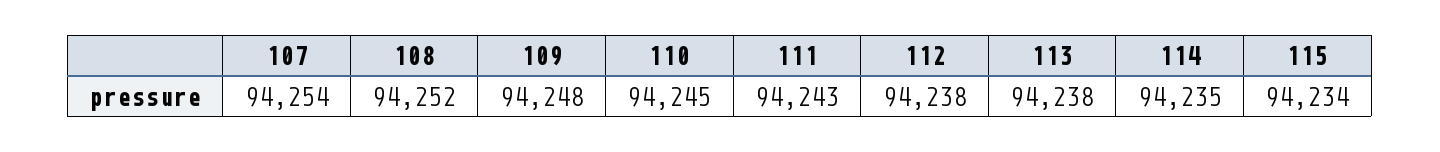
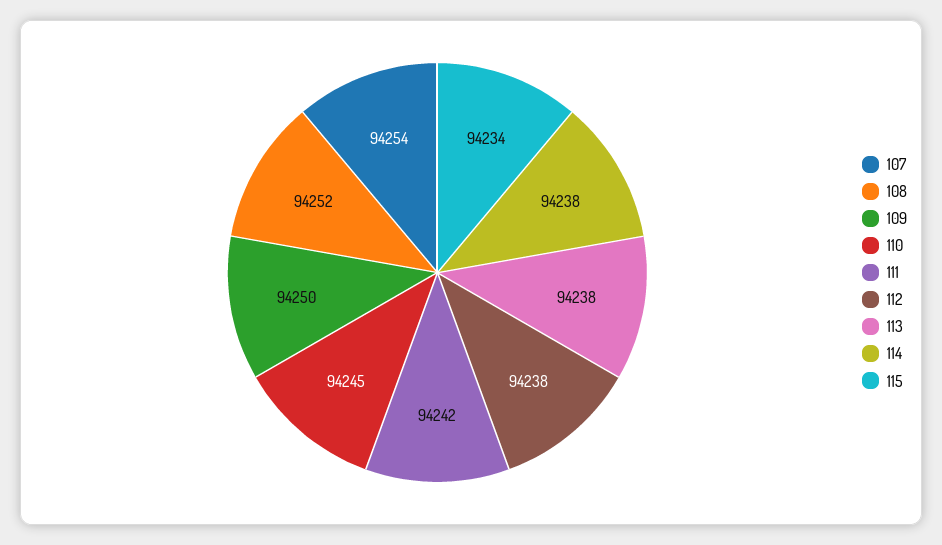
109: 94248 -> 94250
111: 94243 -> 94242
114: 94235 -> 94238

